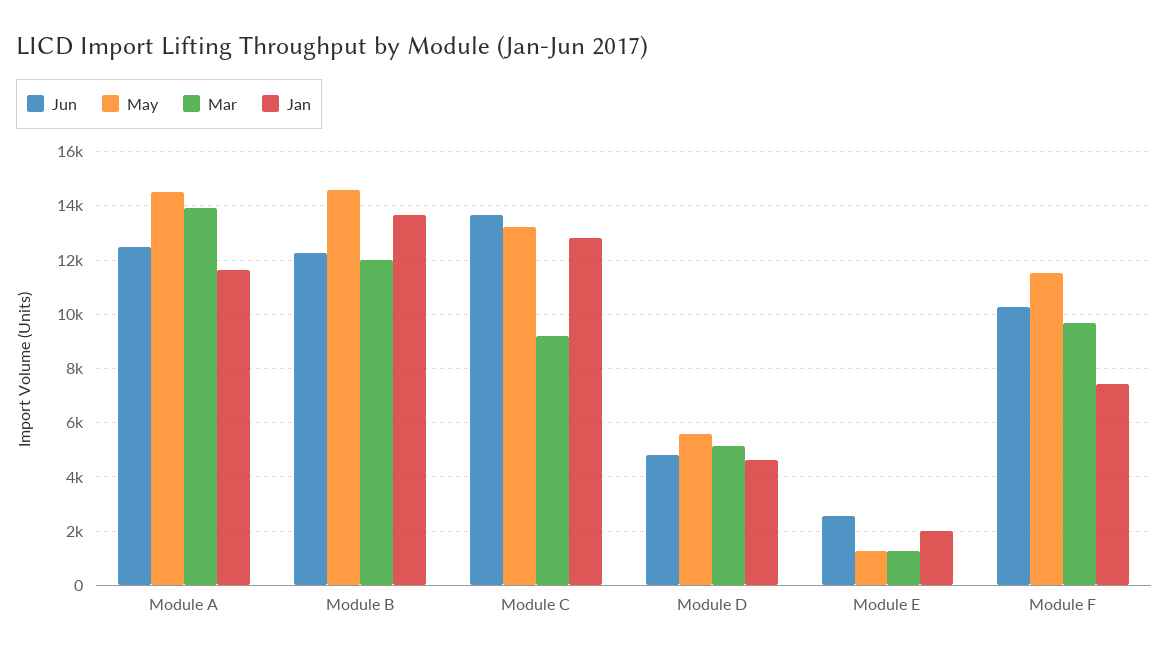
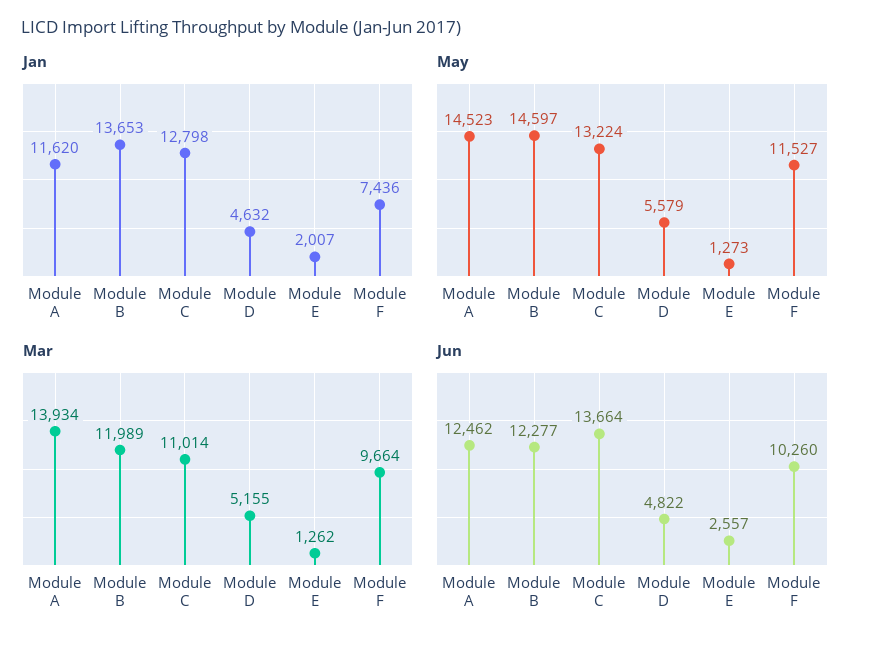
Mar, Module C: 9250 -> 11014

